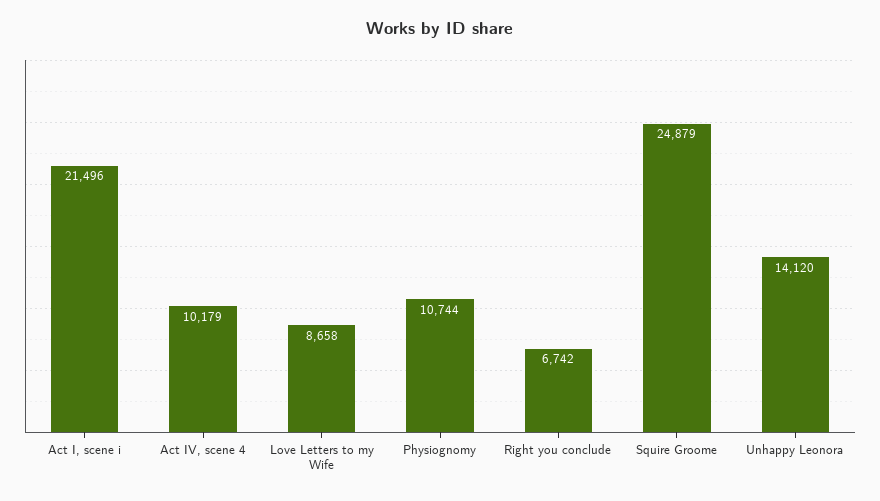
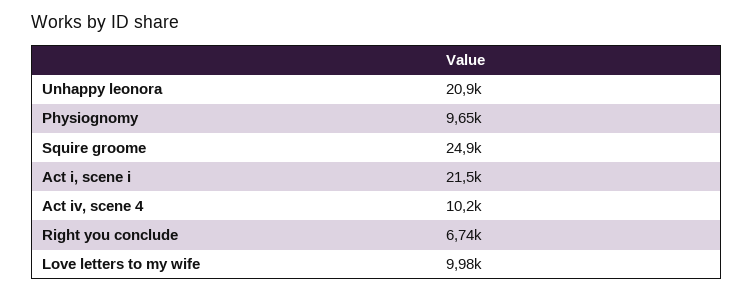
Love Letters to my Wife: 8658 -> 9980
Physiognomy: 10744 -> 9650
Unhappy Leonora: 14120 -> 20900

